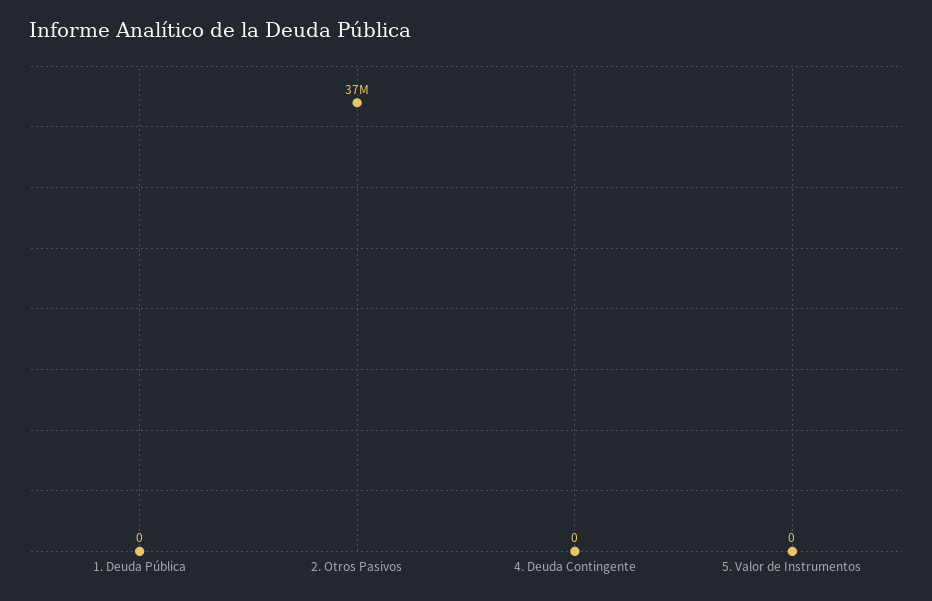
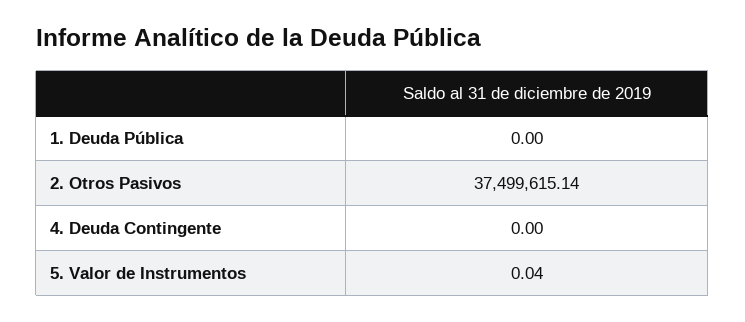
5. Valor de Instrumentos: 0 -> 0.04

